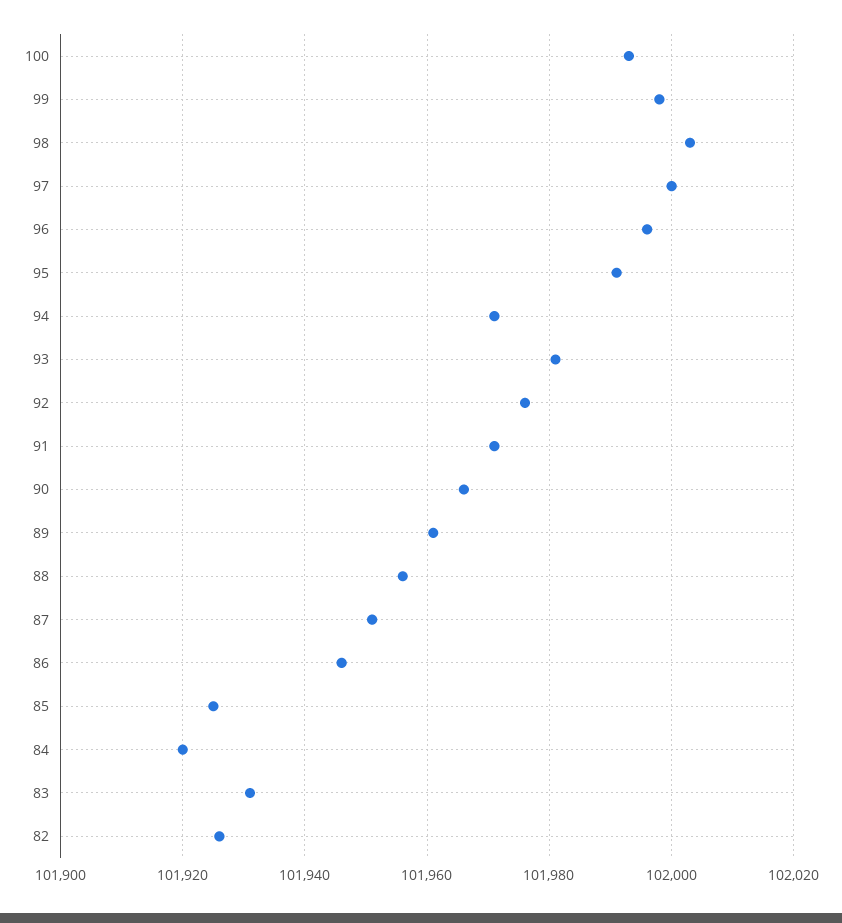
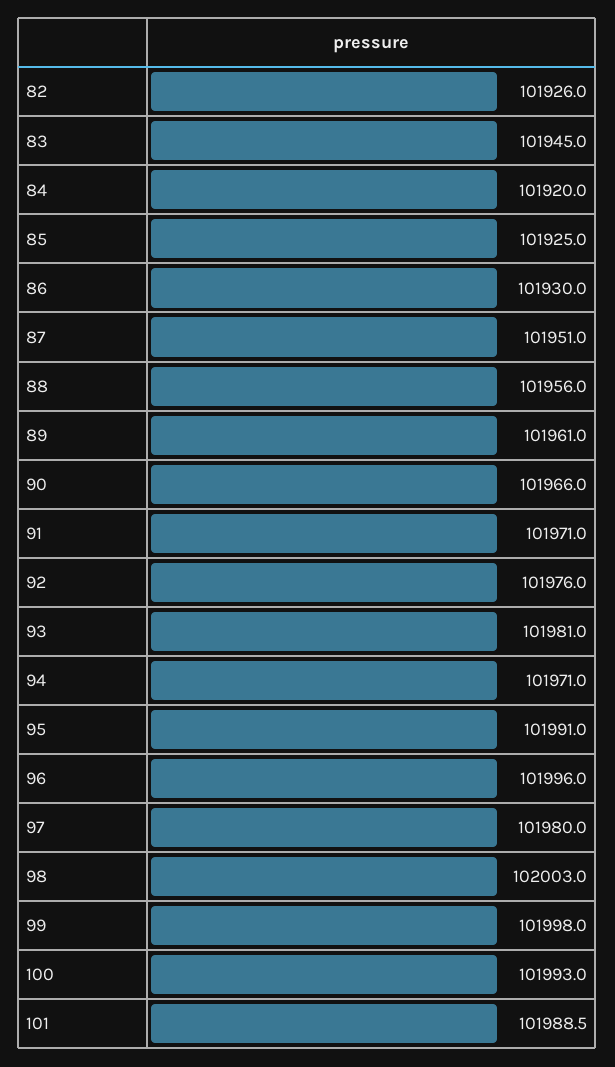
97: 102000 -> 101980
86: 101945 -> 101930
83: 101930 -> 101945
101: none -> 101988.5

